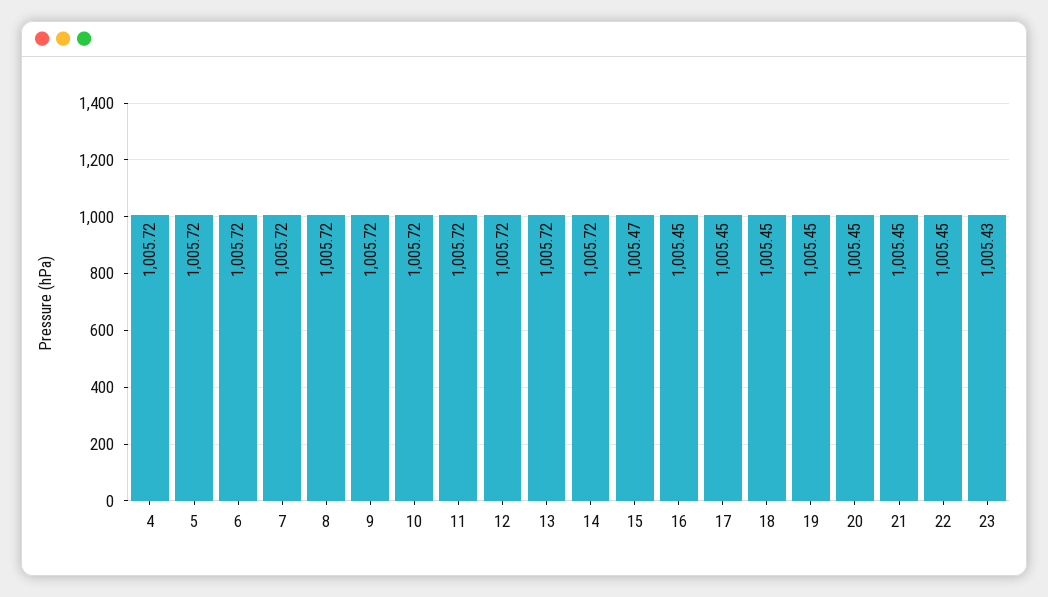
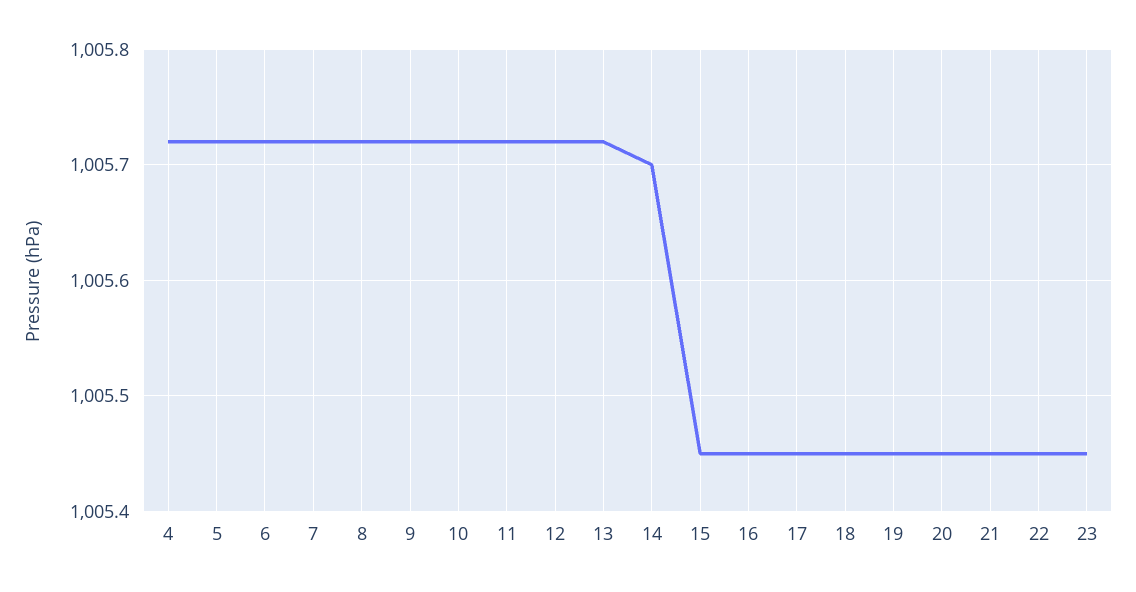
14: 1005.72 -> 1005.7
15: 1005.47 -> 1005.45
23: 1005.43 -> 1005.45

